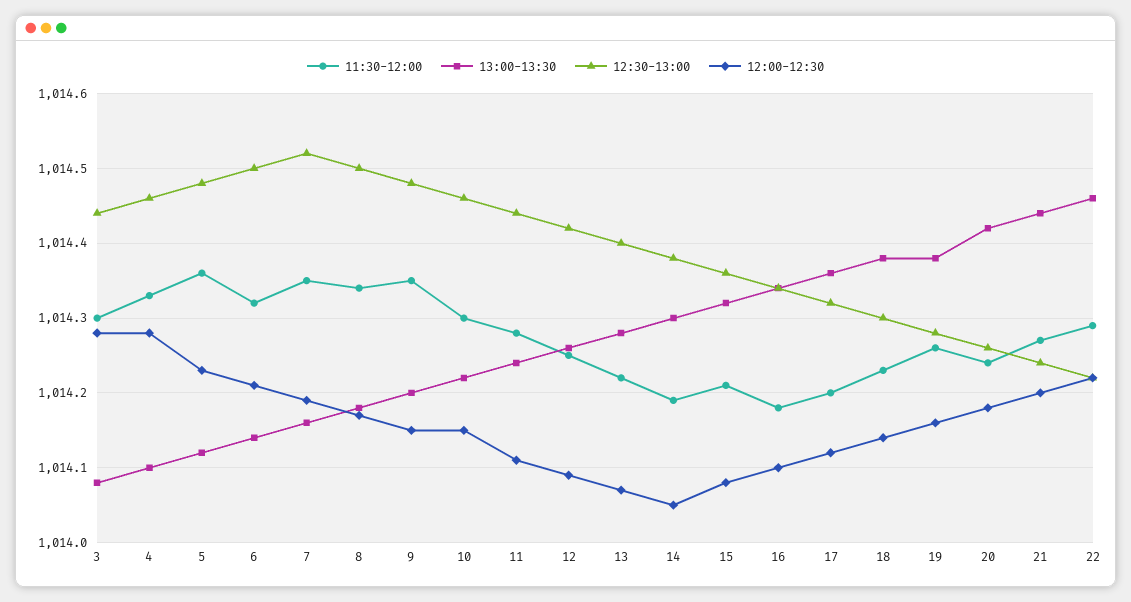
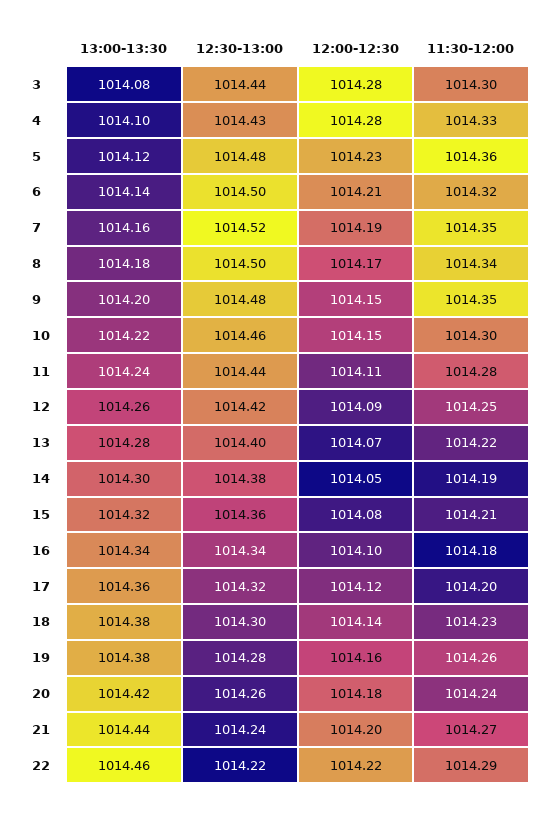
12:30-13:00, 4: 1014.46 -> 1014.43

